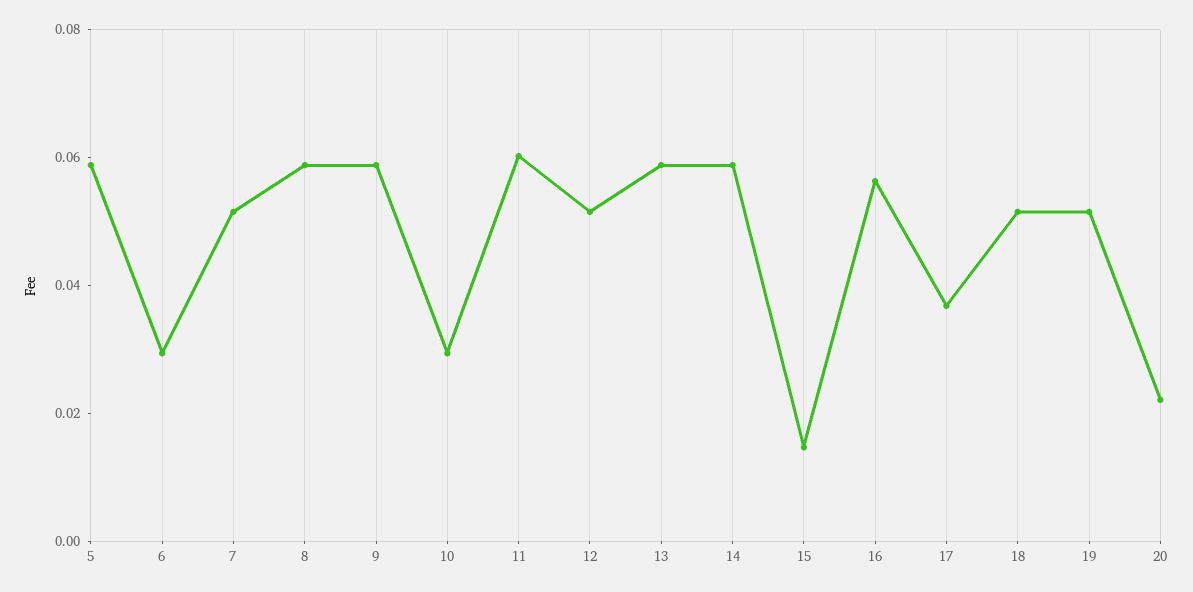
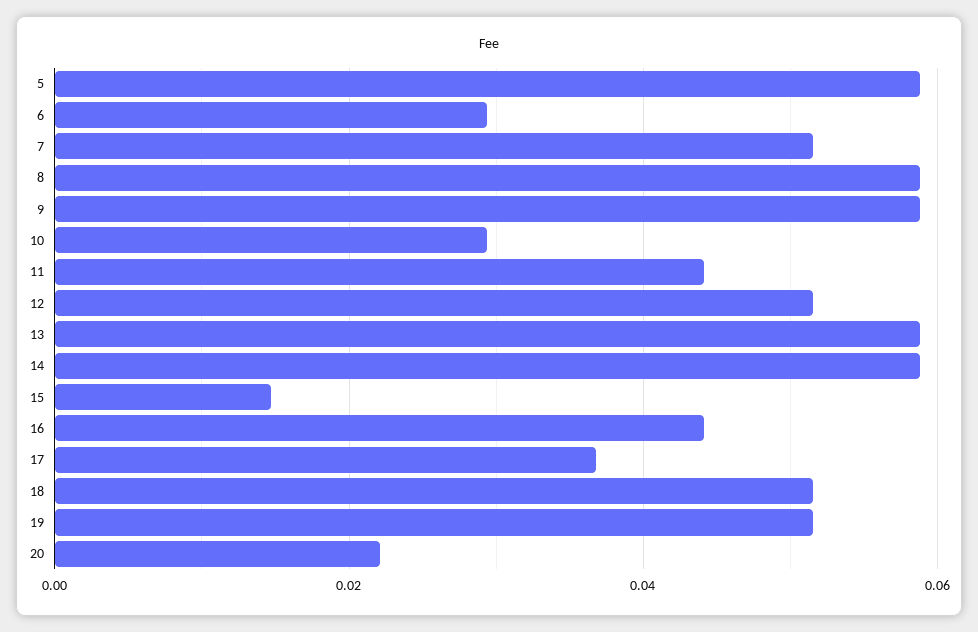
11: 0.06 -> 0.044
16: 0.055 -> 0.044

